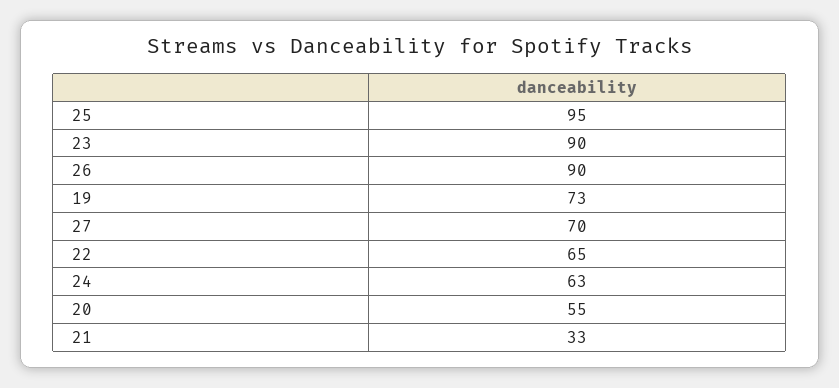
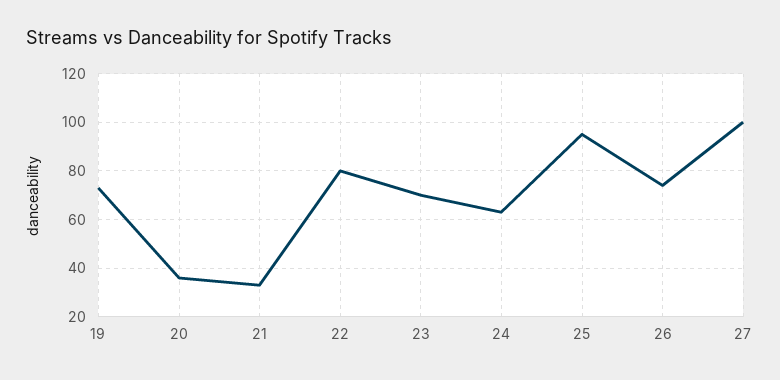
23: 90 -> 70
26: 90 -> 75
27: 70 -> 100
22: 65 -> 80
20: 55 -> 35

